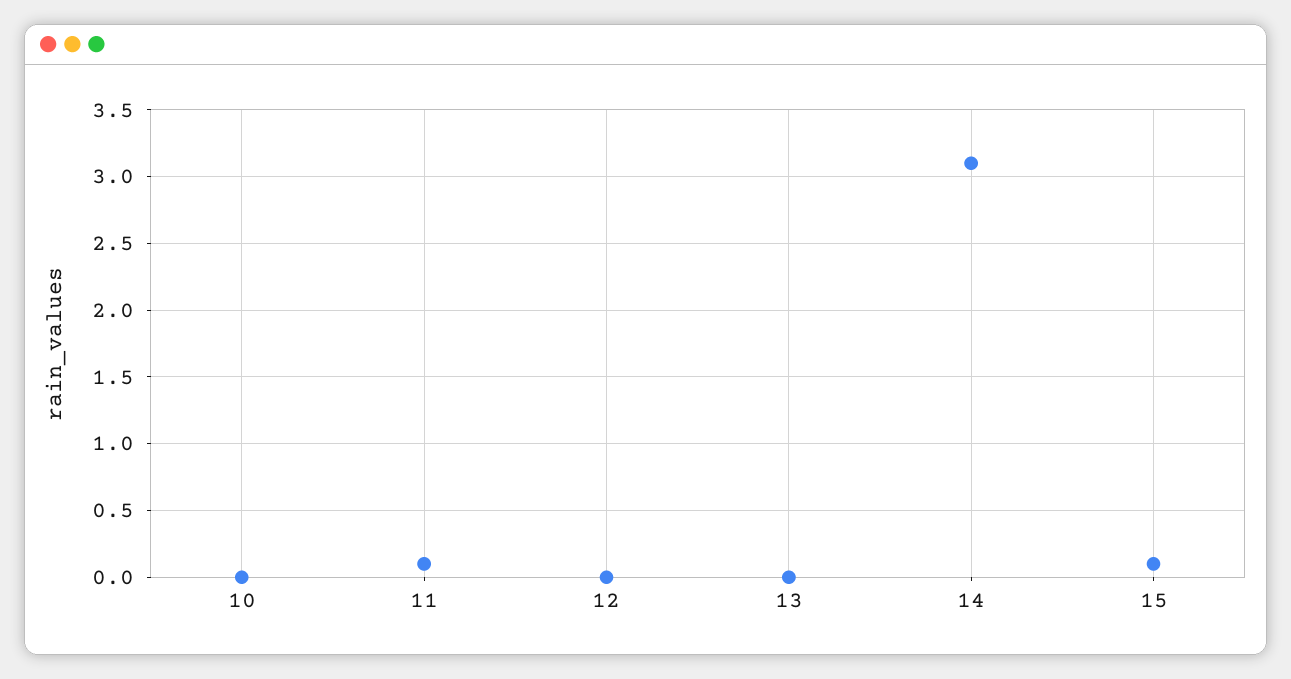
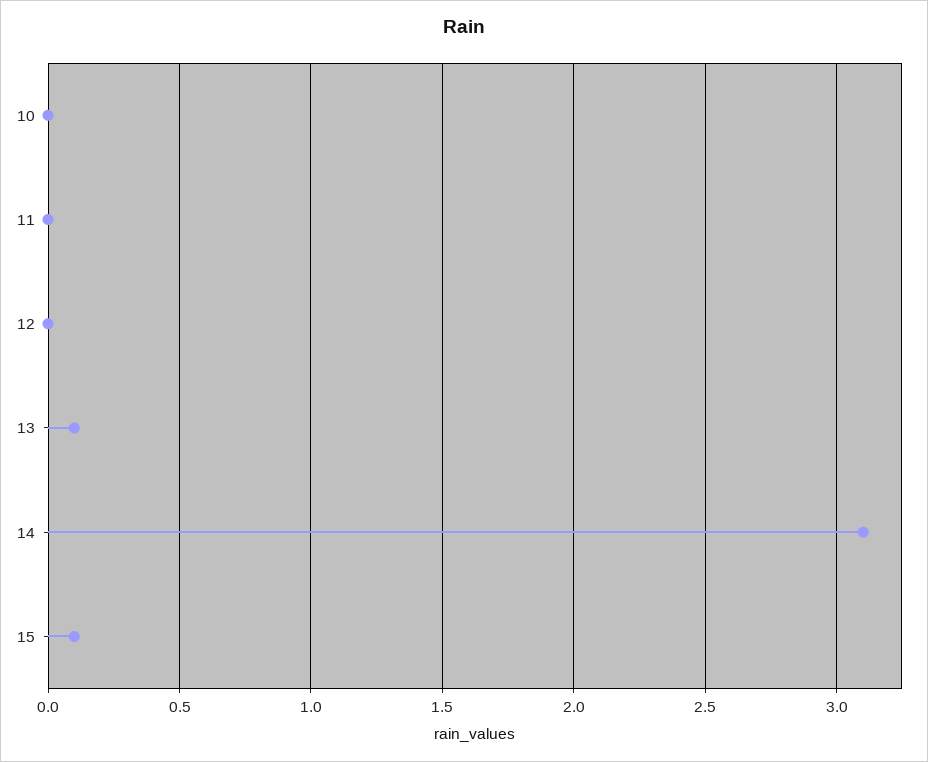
11: 0.1 -> 0
13: 0 -> 0.1

